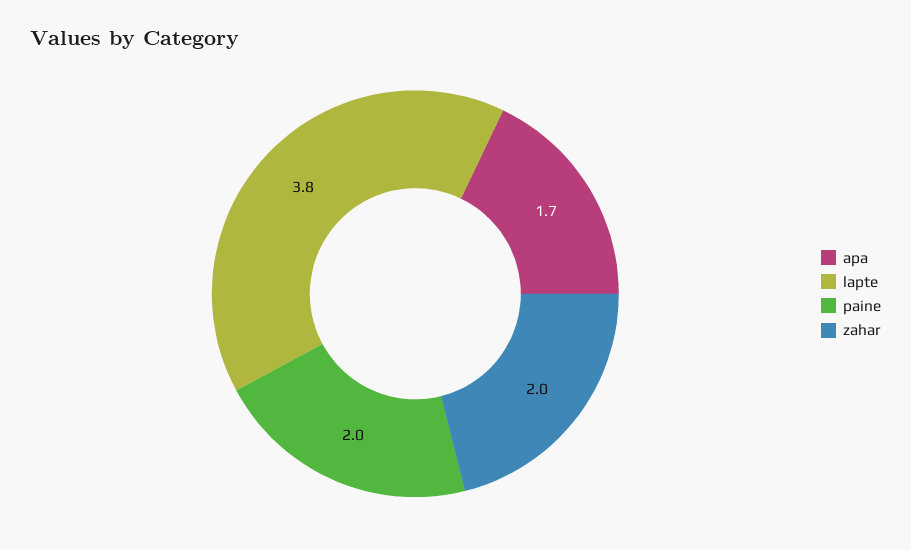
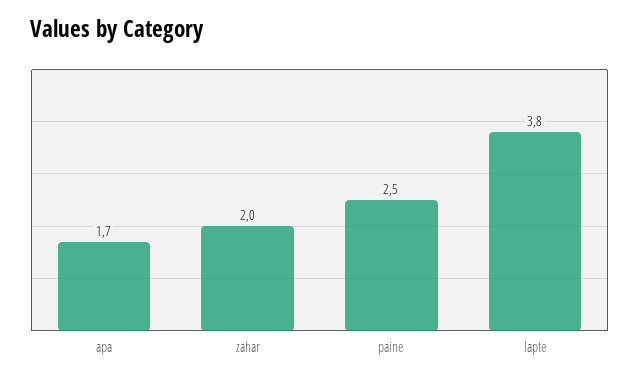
paine: 2 -> 2.5

